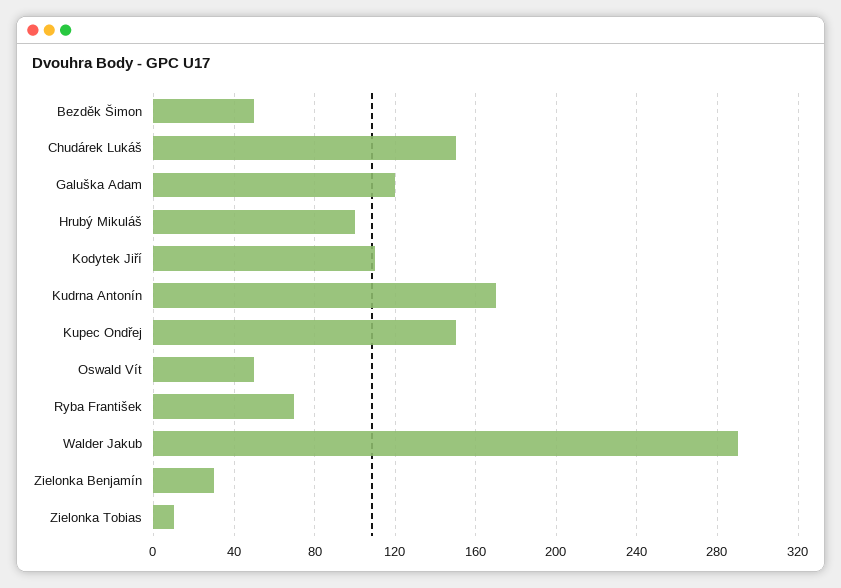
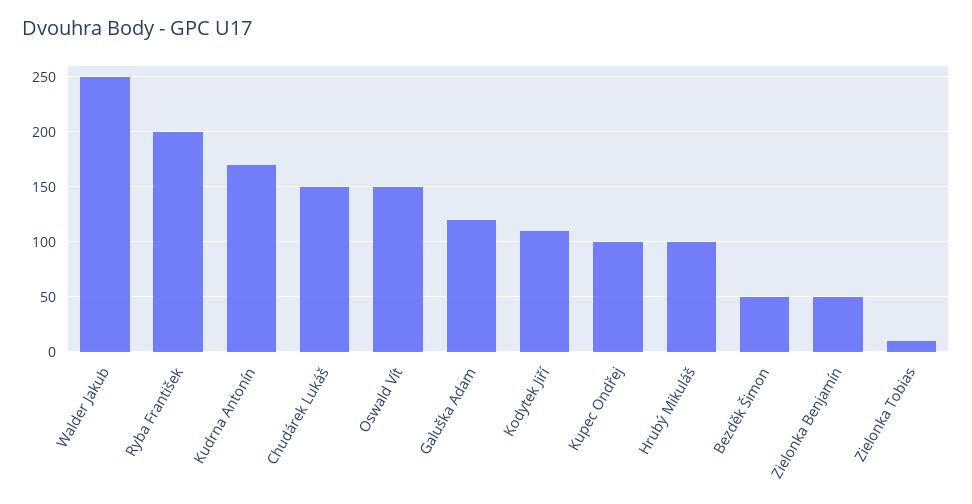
Kupec Ondřej: 150 -> 100
Oswald Vít: 50 -> 150
Ryba František: 70 -> 200
Walder Jakub: 290 -> 250
Zielonka Benjamín: 30 -> 50

